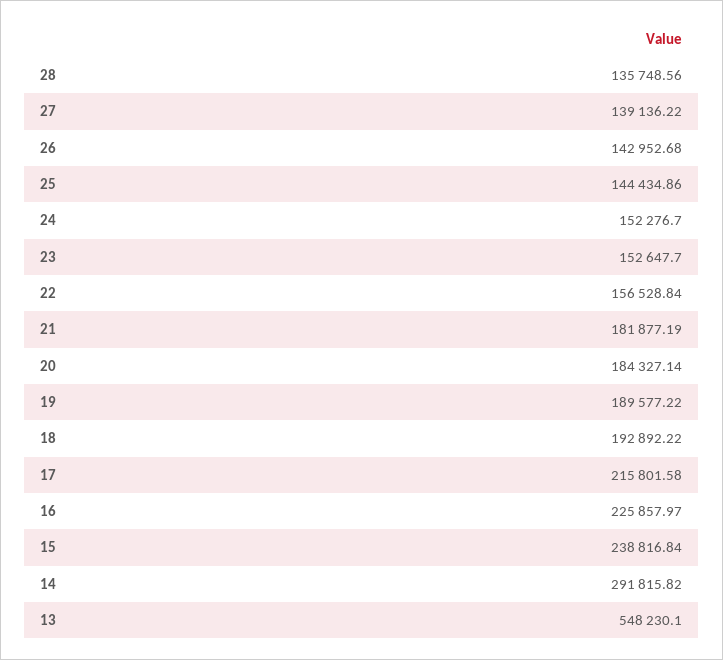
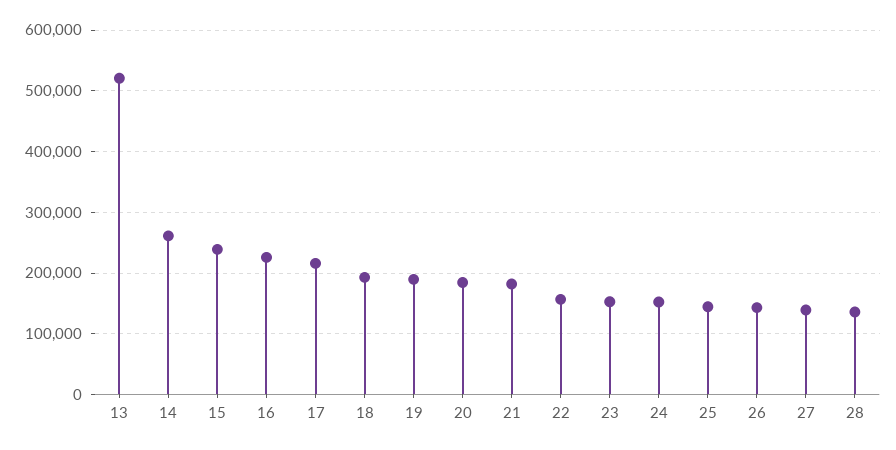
14: 291815.82 -> 260000
13: 548230.1 -> 520000

